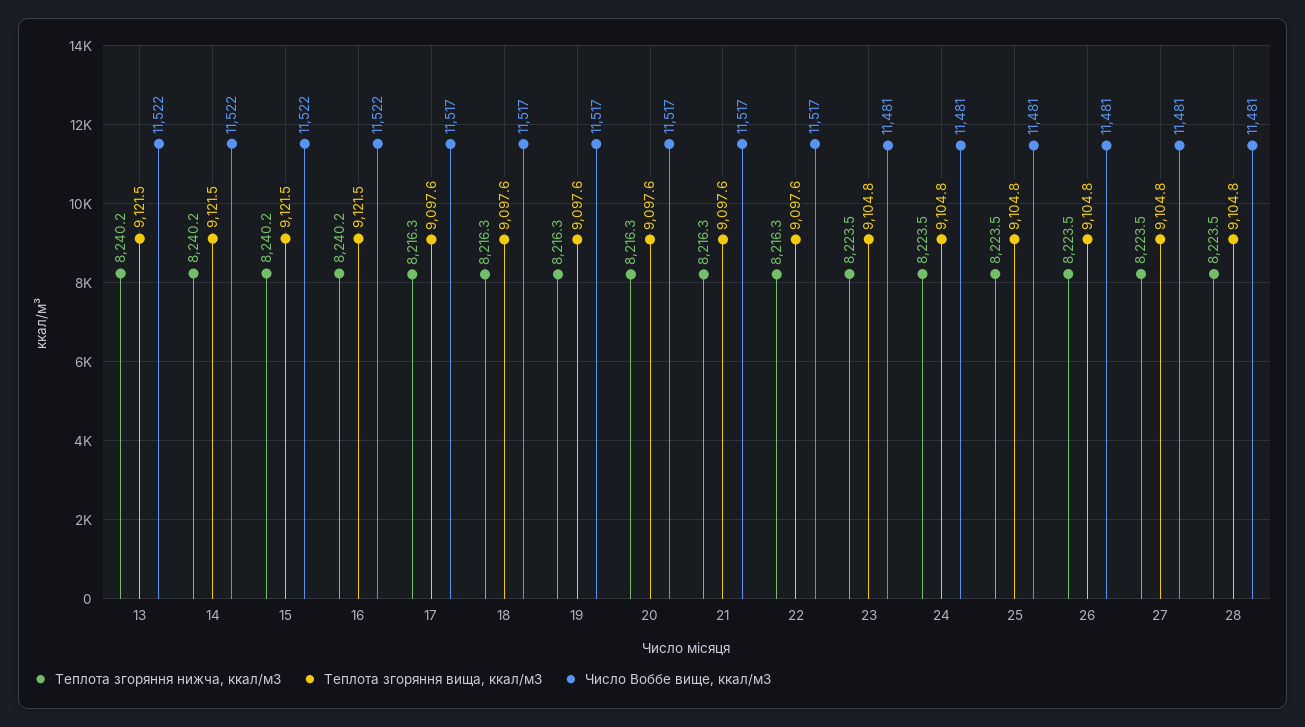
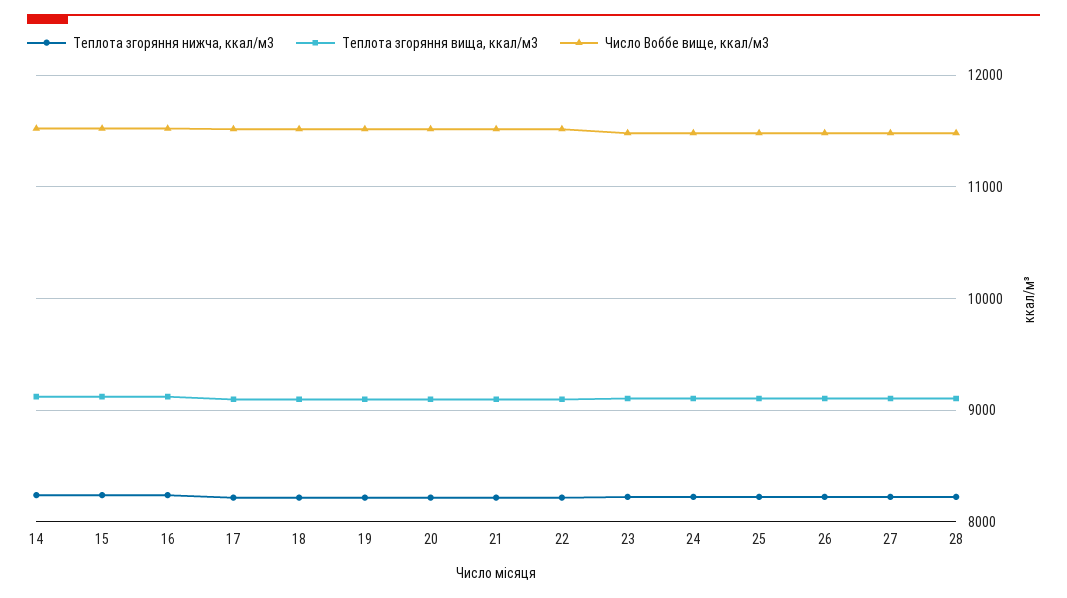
Теплота згоряння нижча, ккал/м3, 13: 8240.2 -> none
Теплота згоряння вища, ккал/м3, 13: 9121.5 -> none
Число Воббе вище, ккал/м3, 13: 11522 -> none

